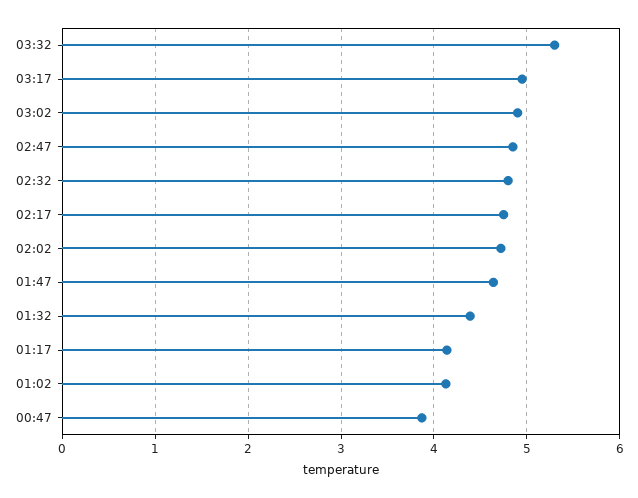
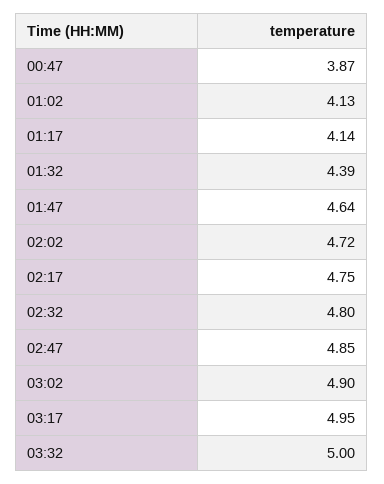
03:32: 5.3 -> 5

